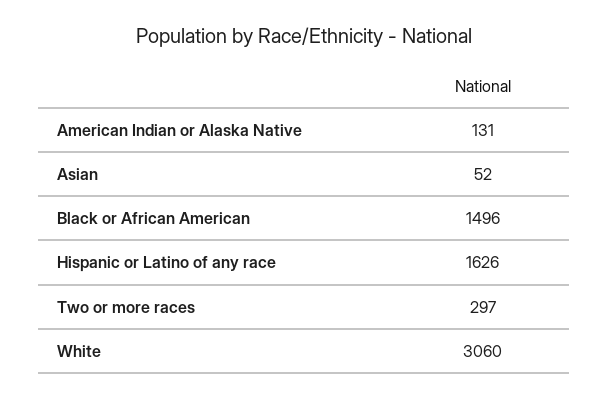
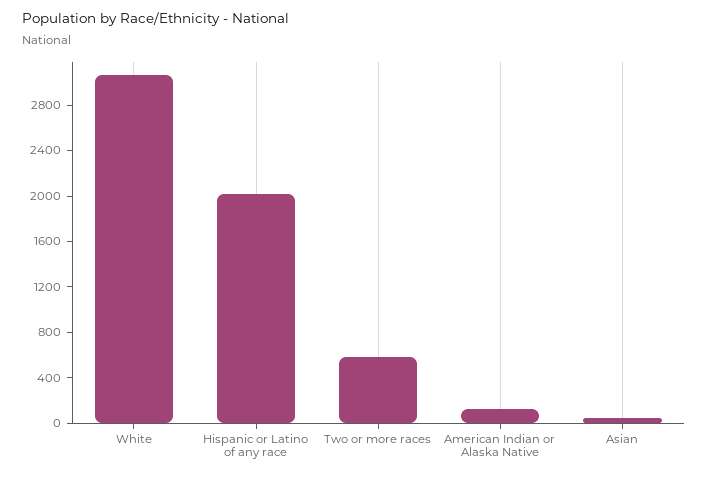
Black or African American: 1496 -> none
Hispanic or Latino of any race: 1626 -> 2000
Two or more races: 297 -> 600

